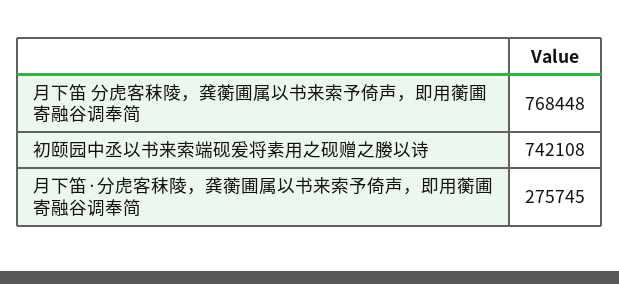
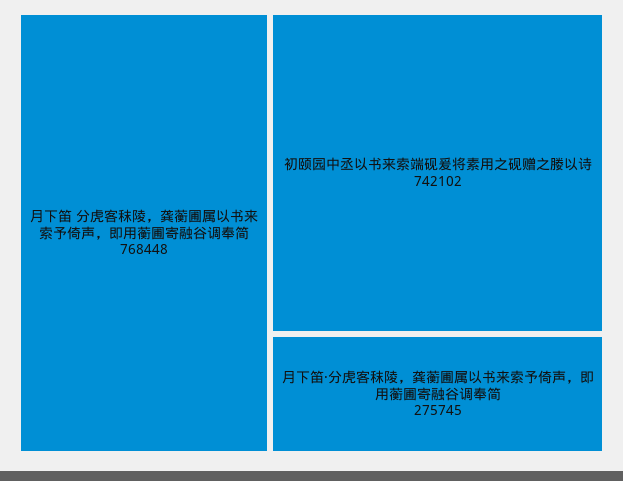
初颐园中丞以书来索端砚爰将素用之砚赠之媵以诗: 742108 -> 742102

